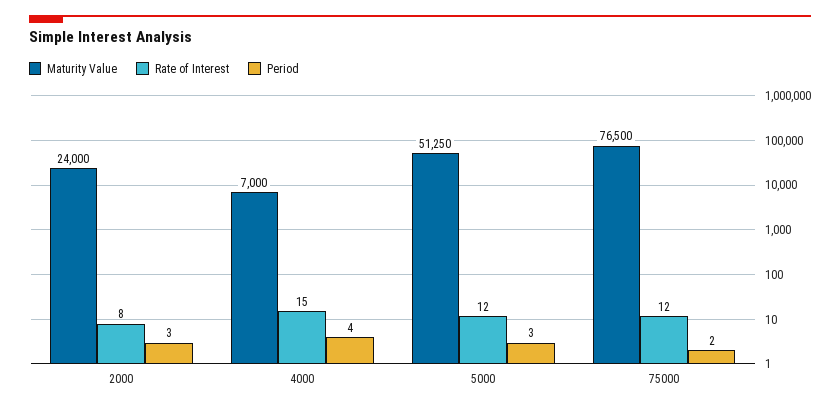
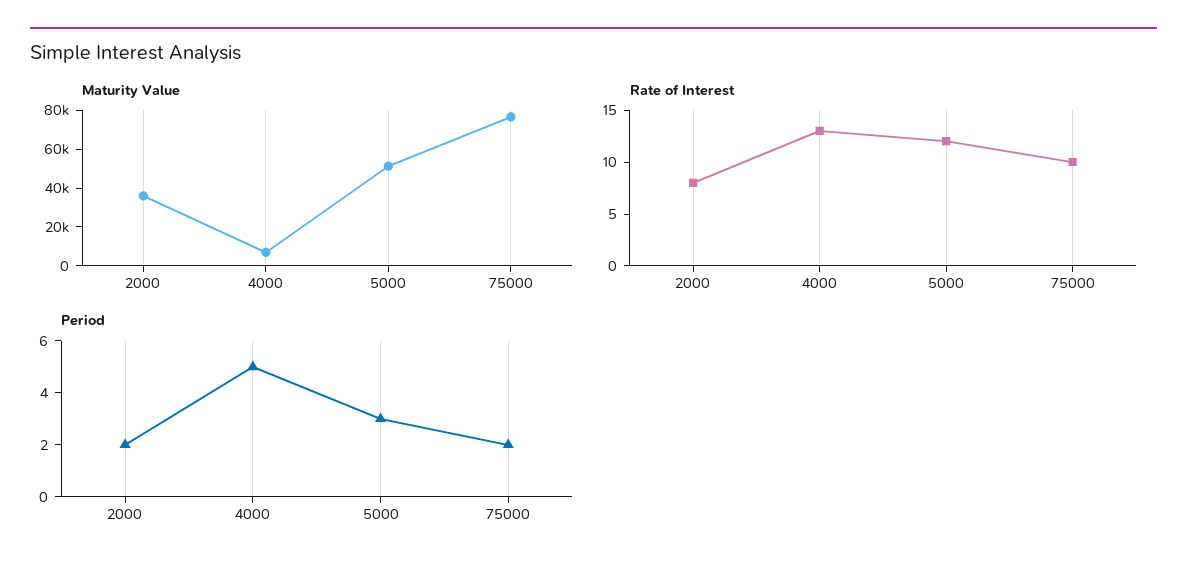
Maturity Value, 2000: 24000 -> 35000
Period, 2000: 3 -> 2
Rate of Interest, 4000: 15 -> 13
Period, 4000: 4 -> 5
Rate of Interest, 75000: 12 -> 10

